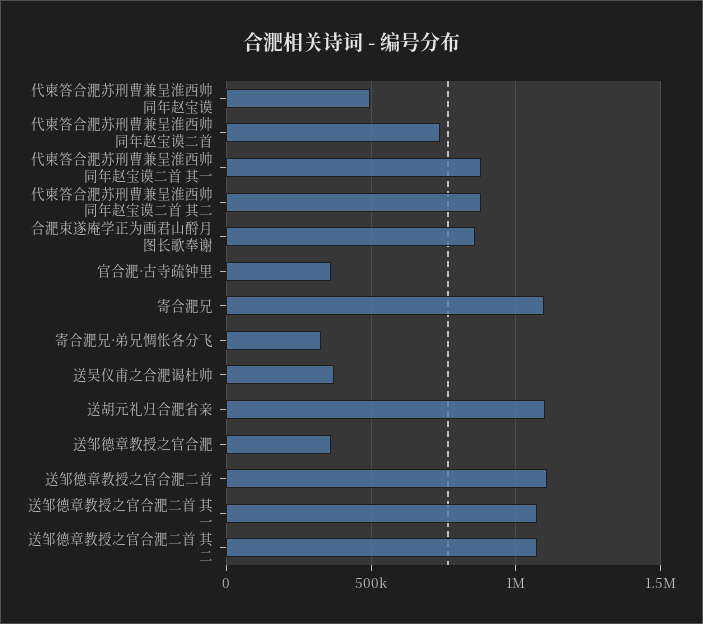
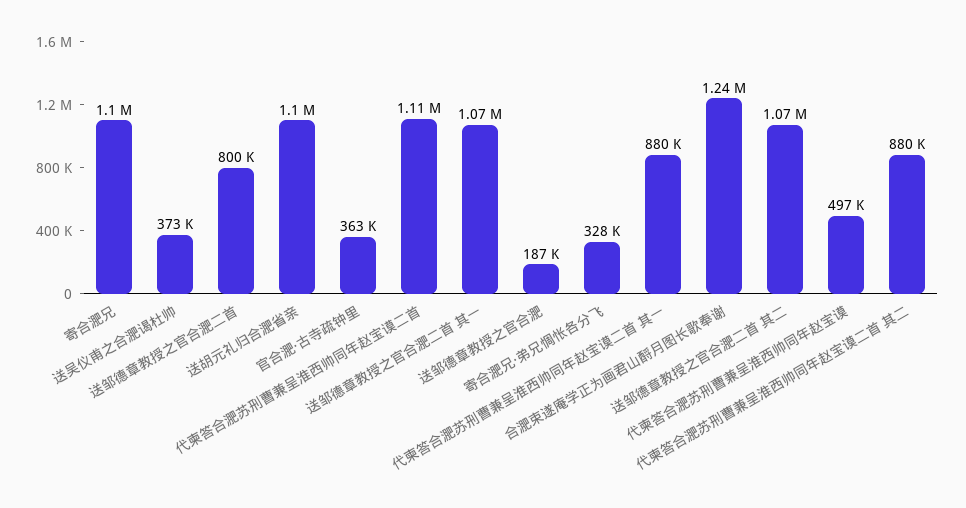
代柬答合淝苏刑曹兼呈淮西帅同年赵宝谟二首: 750000 -> 1110000
合淝束遂庵学正为画君山酹月图长歌奉谢: 850000 -> 1240000
送邹德章教授之官合淝: 350000 -> 187000
送邹德章教授之官合淝二首: 1100000 -> 800000

